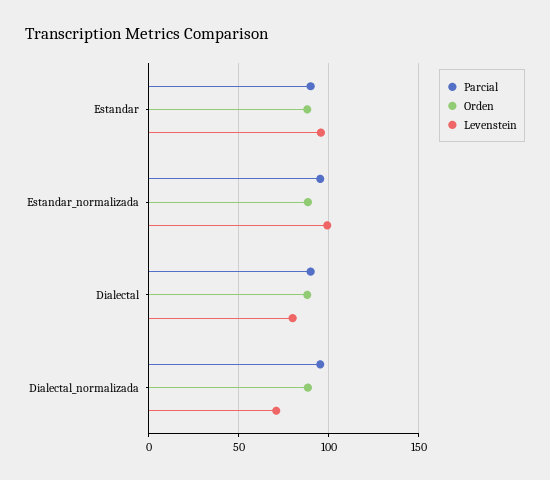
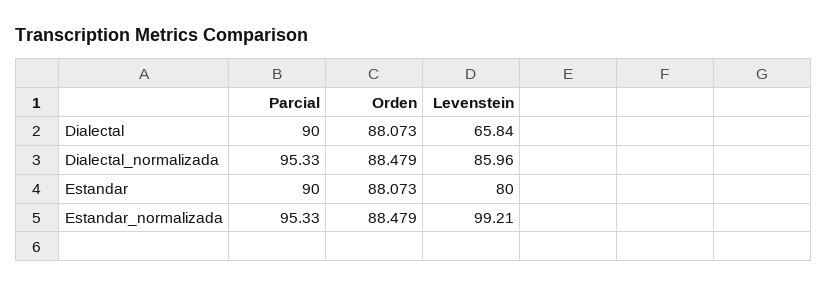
Levenstein, Estandar: 95 -> 80
Levenstein, Dialectal: 80 -> 65.84
Levenstein, Dialectal_normalizada: 70 -> 85.96

